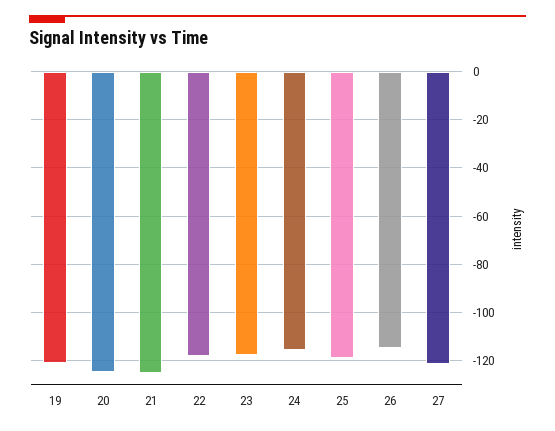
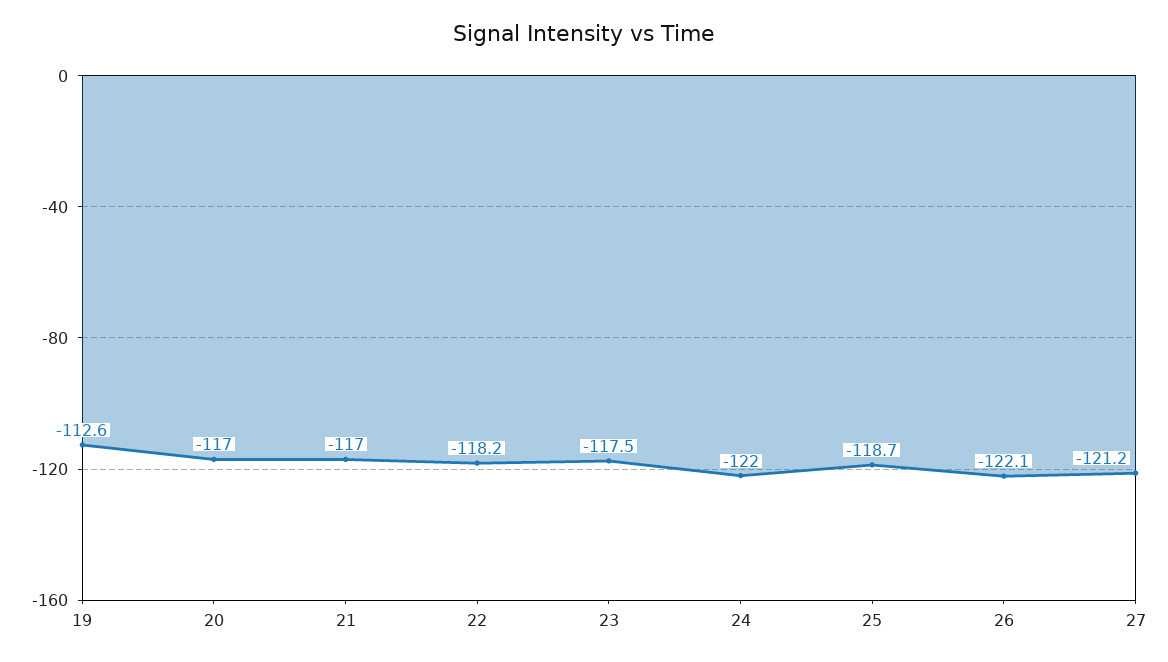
19: -120 -> -112.6
20: -125 -> -117
21: -125 -> -117
24: -115 -> -122
26: -115 -> -122.1

